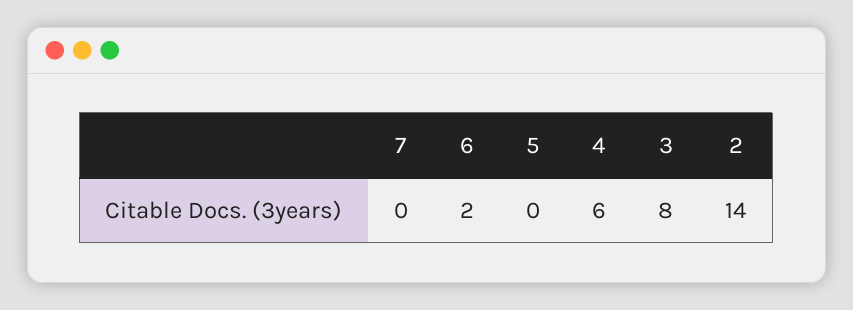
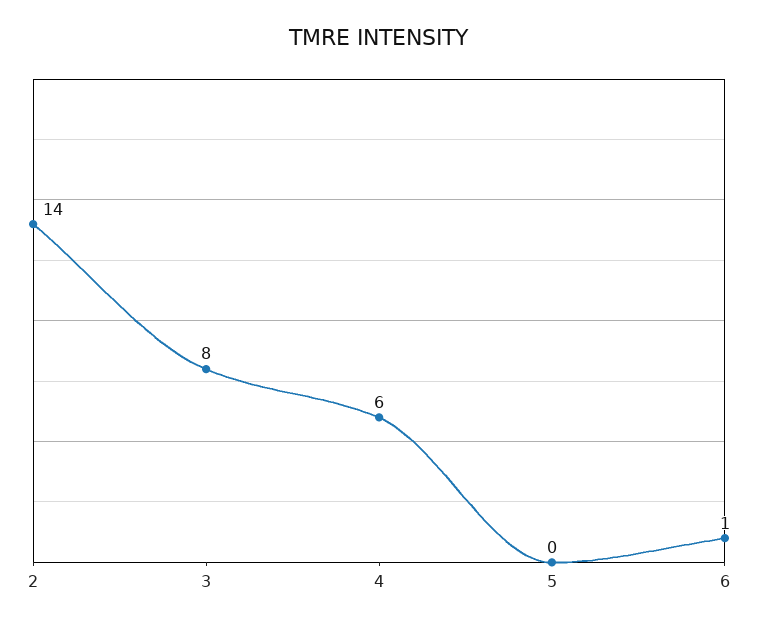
7: 0 -> none
6: 2 -> 1

